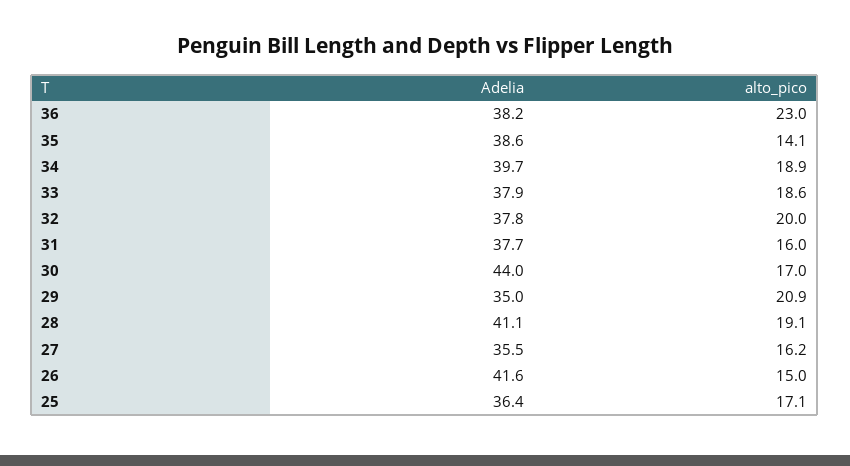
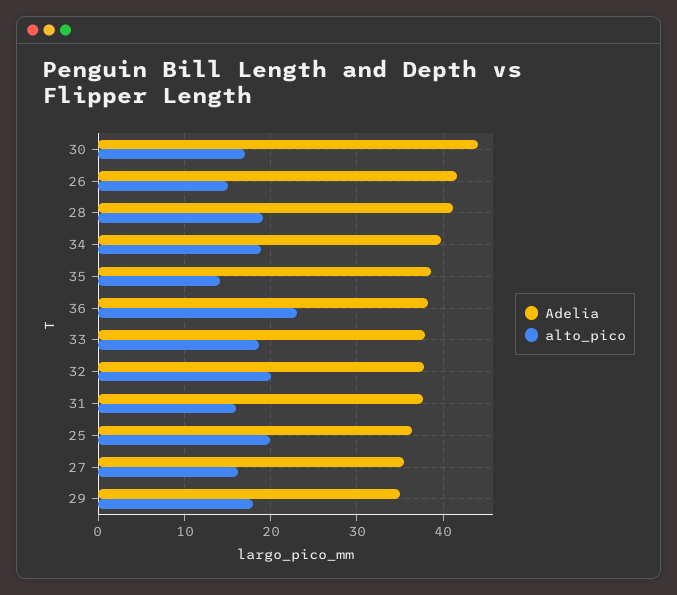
alto_pico, 29: 20.9 -> 18
alto_pico, 25: 17.1 -> 20

